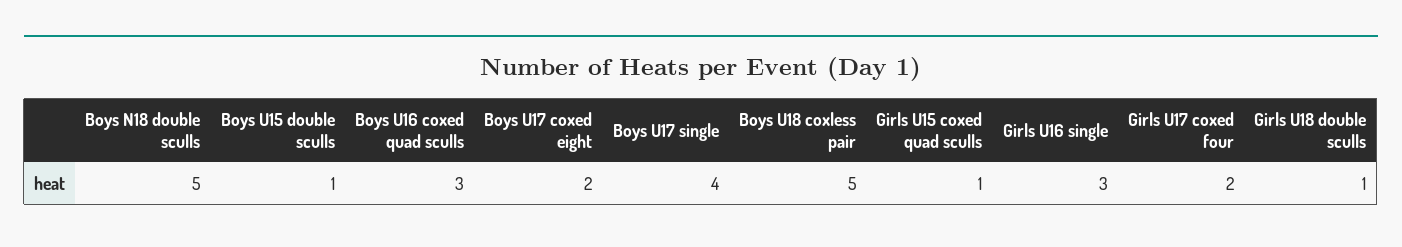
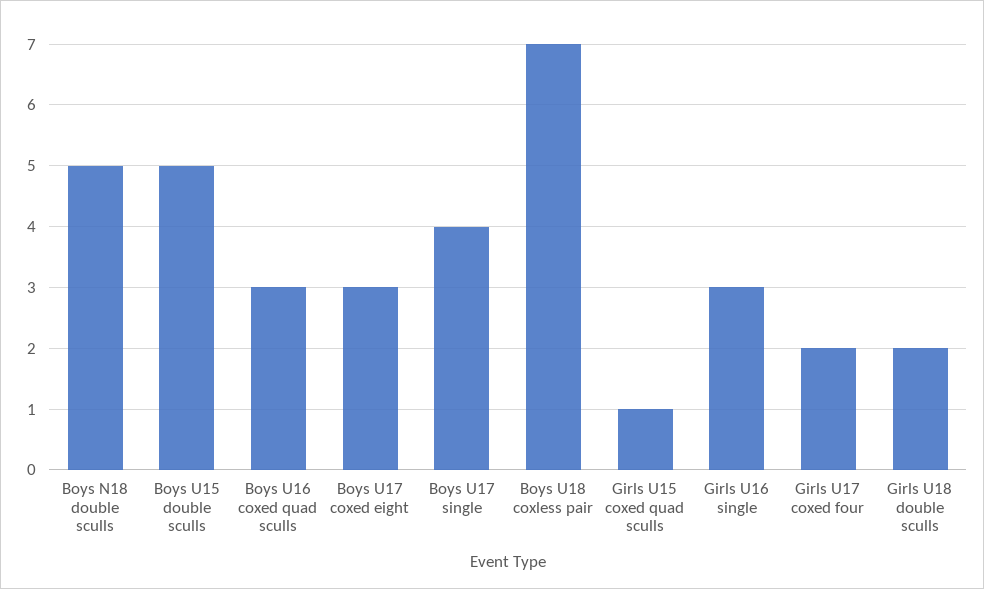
Boys U15 double sculls: 1 -> 5
Boys U17 coxed eight: 2 -> 3
Boys U18 coxless pair: 5 -> 7
Girls U18 double sculls: 1 -> 2

